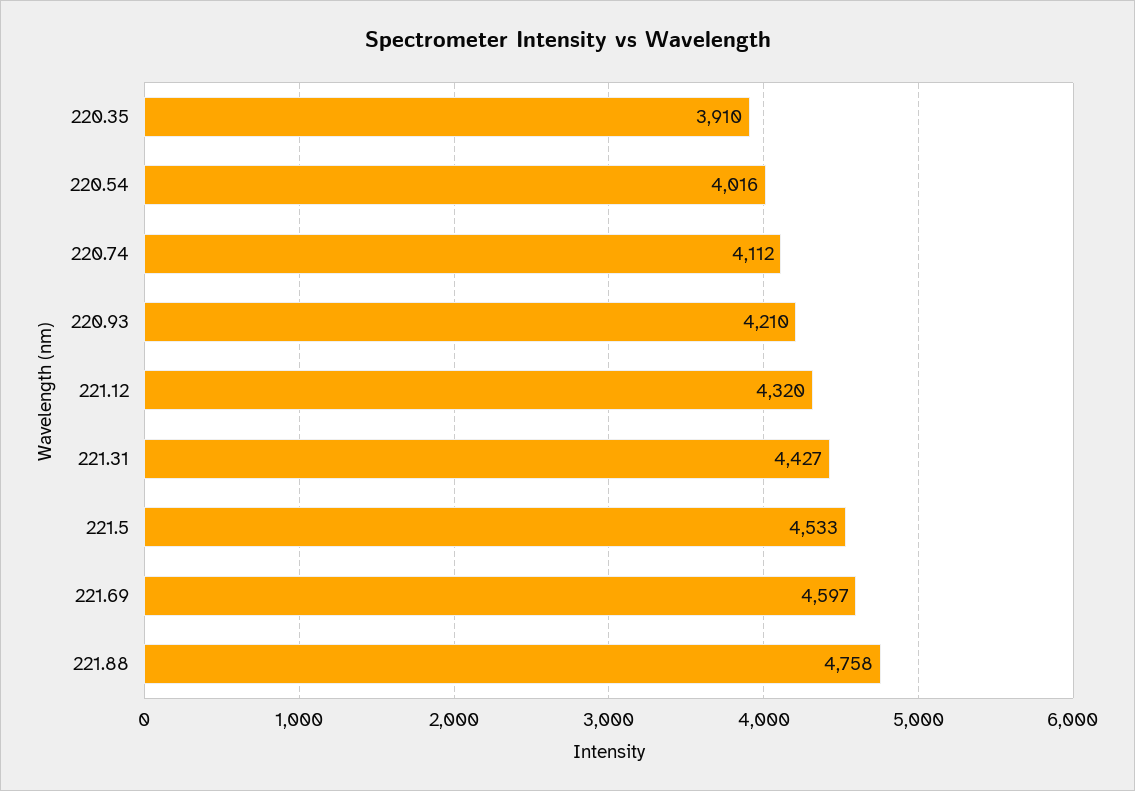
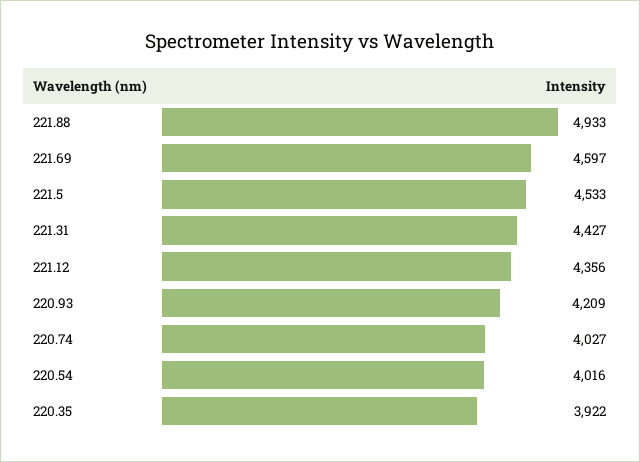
220.35: 3910 -> 3922
220.74: 4112 -> 4027
220.93: 4210 -> 4209
221.12: 4320 -> 4356
221.88: 4758 -> 4933

